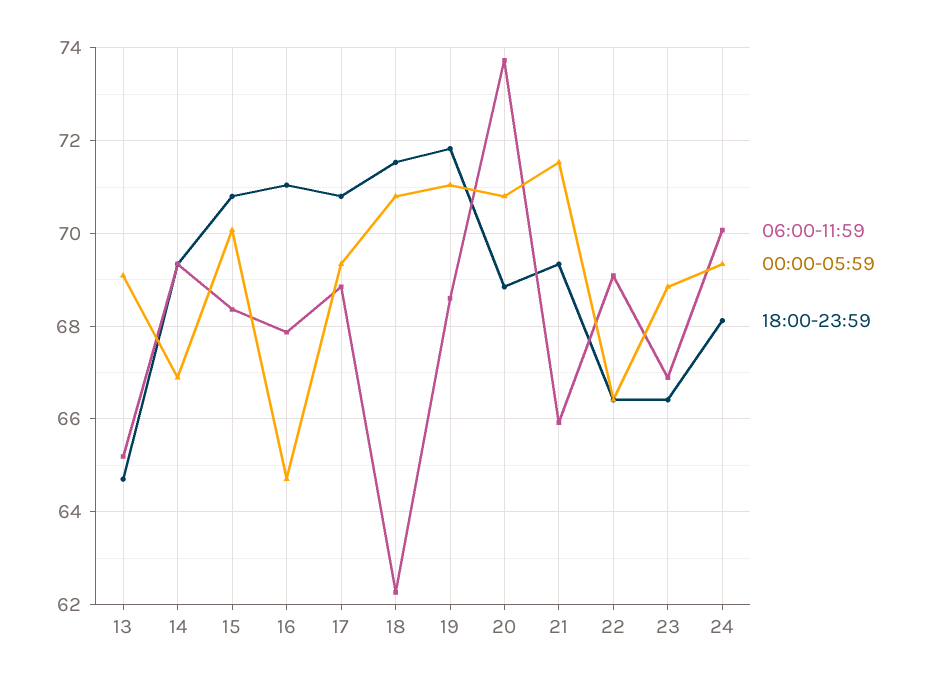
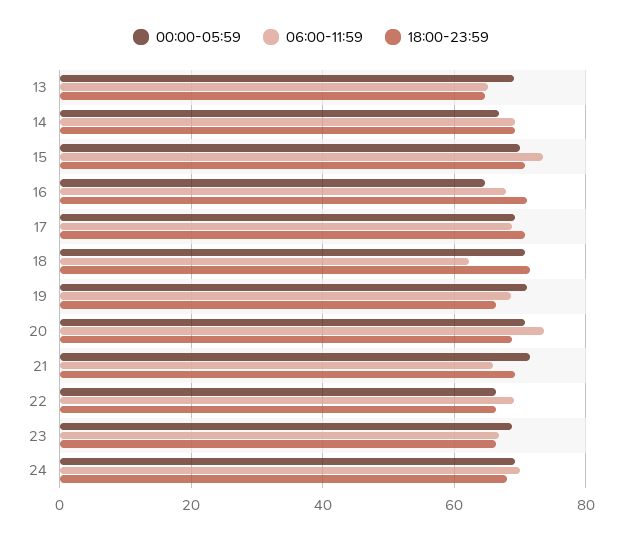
06:00-11:59, 15: 68.4 -> 74
18:00-23:59, 19: 71.8 -> 66

